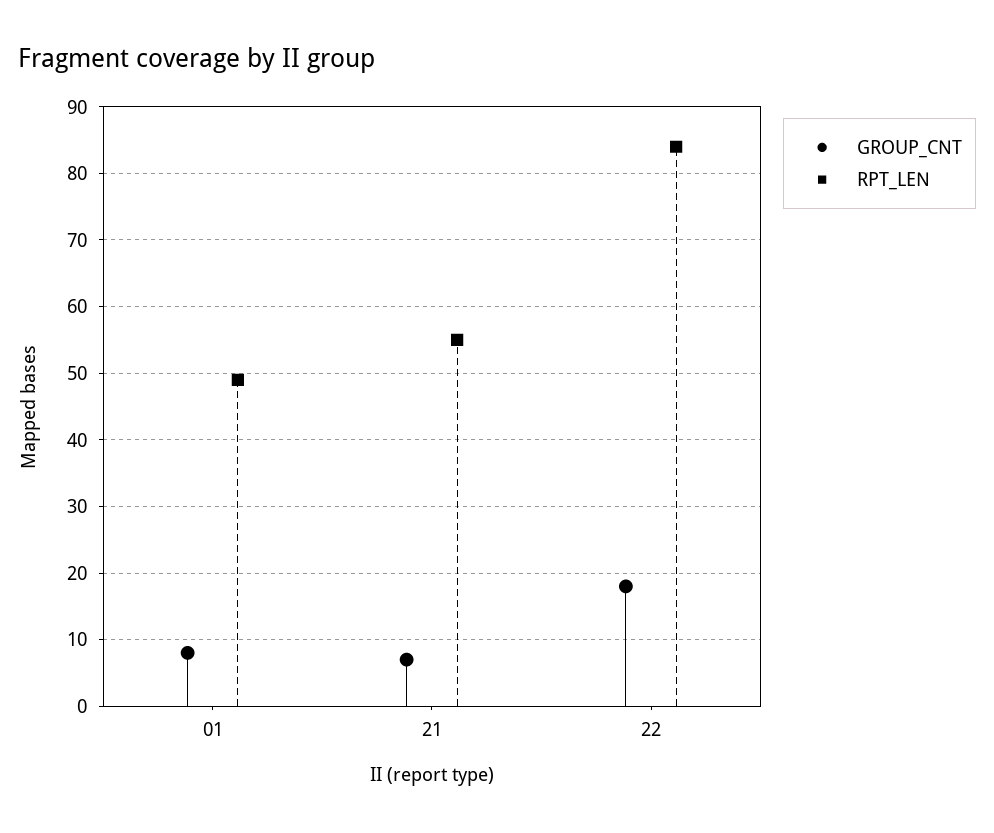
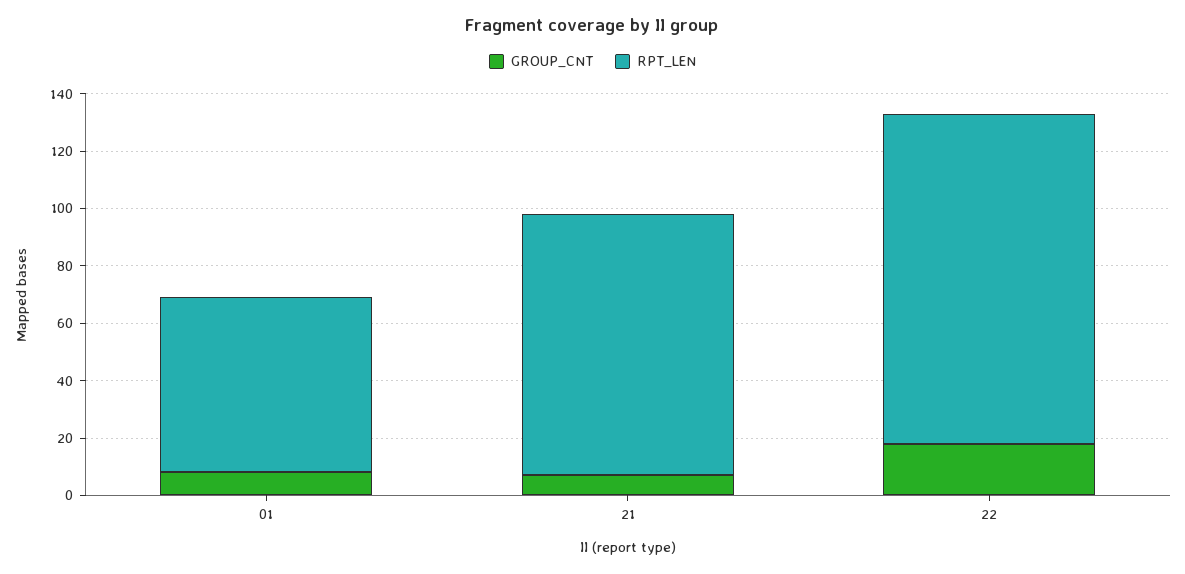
RPT_LEN, 01: 49 -> 60
RPT_LEN, 21: 55 -> 90
RPT_LEN, 22: 84 -> 115

